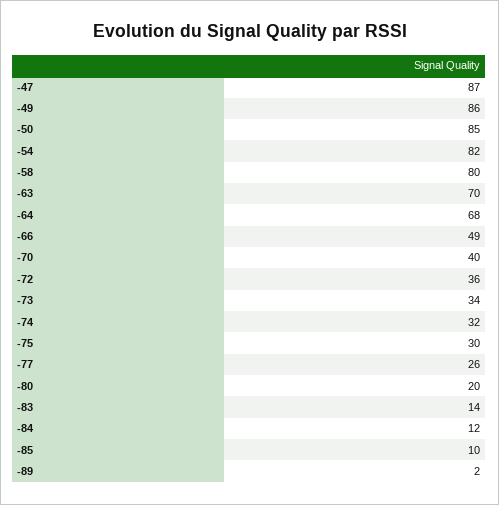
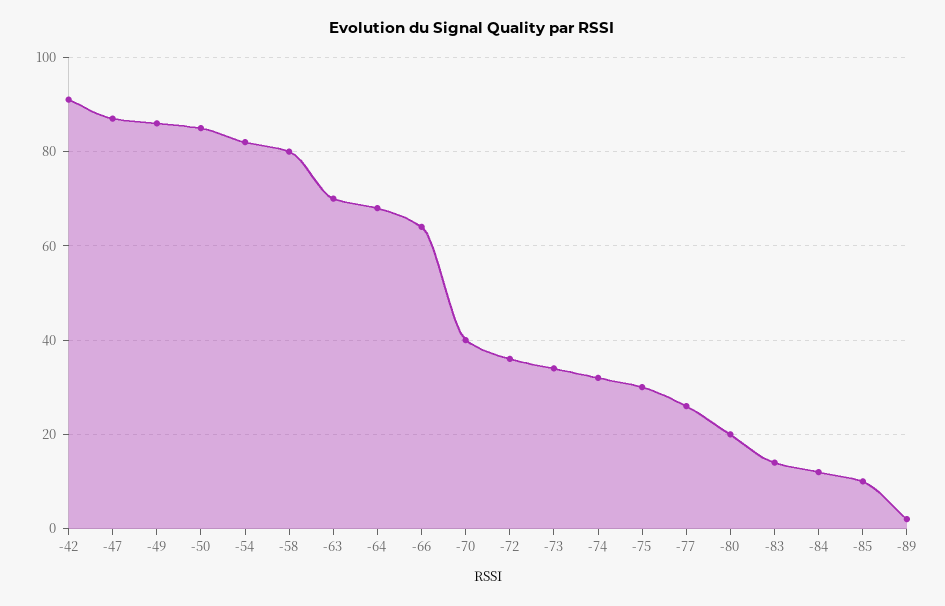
-66: 49 -> 65
-42: none -> 90

